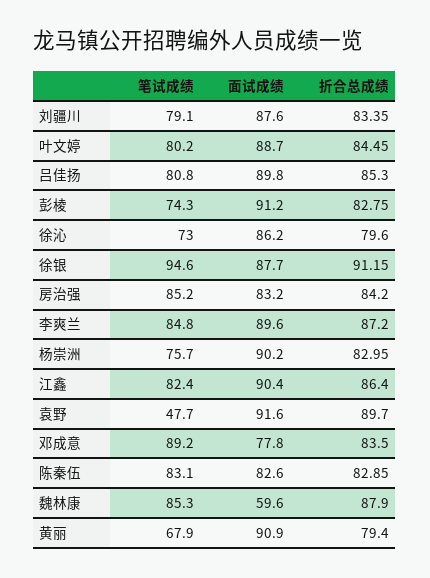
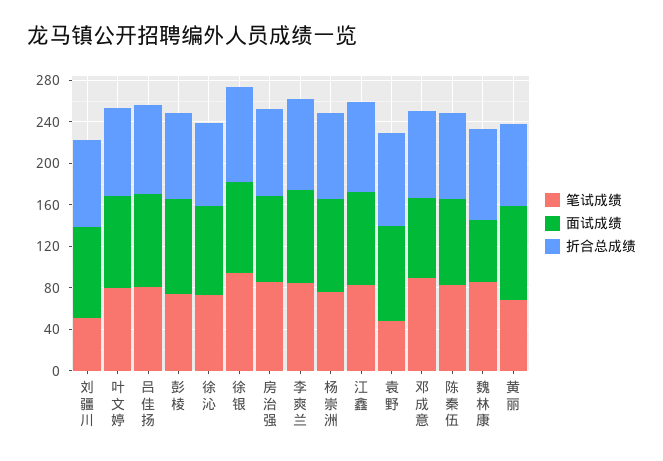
笔试成绩, 刘疆川: 79.1 -> 50

